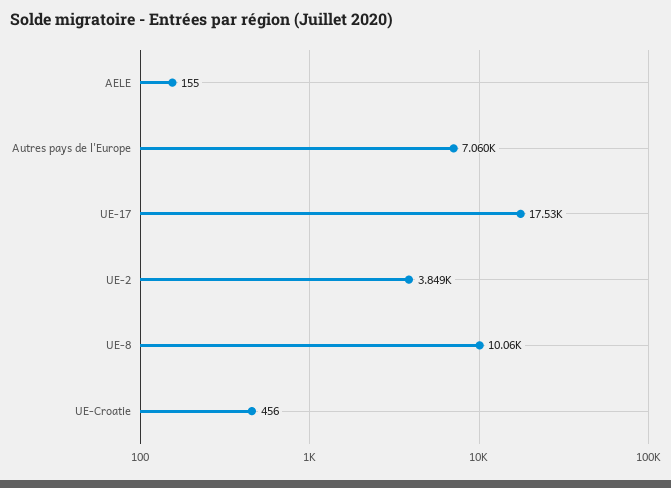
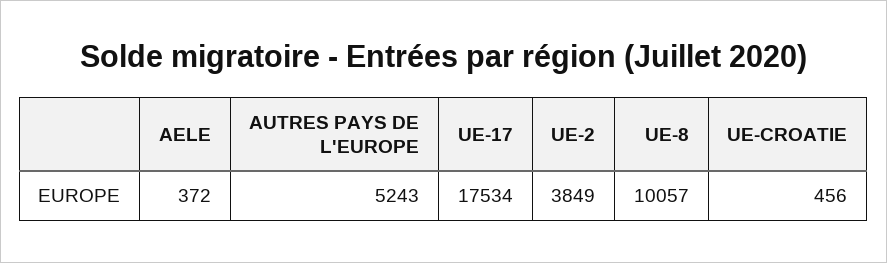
AELE: 155 -> 372
Autres pays de l'Europe: 7060 -> 5243

